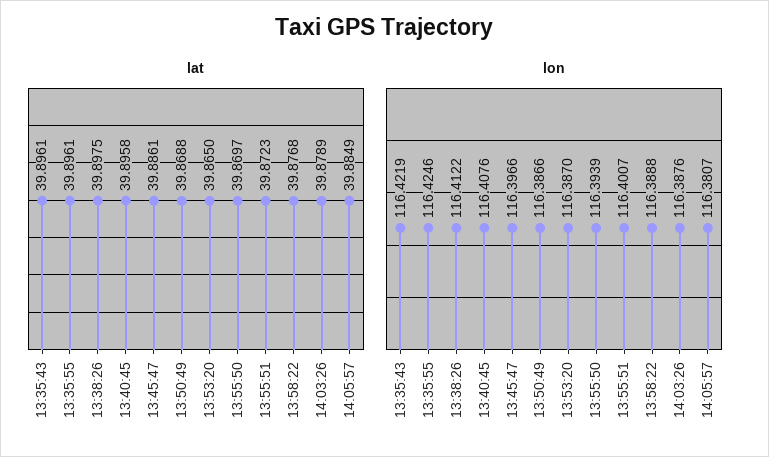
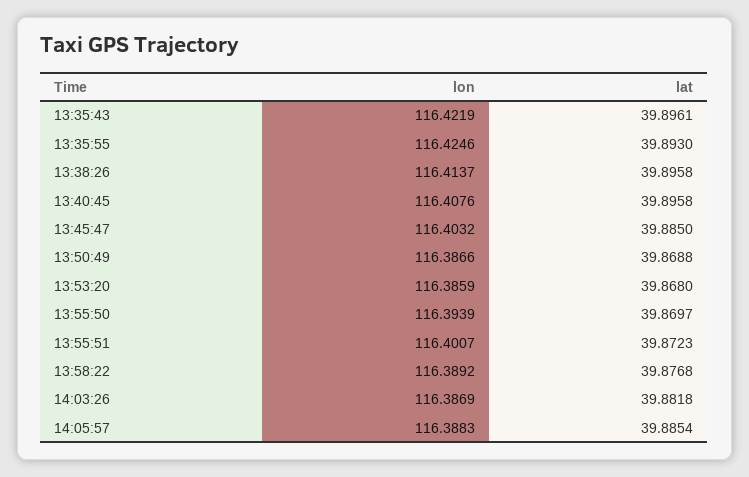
lat, 13:35:55: 39.8961 -> 39.893
lat, 13:38:26: 39.8975 -> 39.8958
lat, 13:45:47: 39.8861 -> 39.885
lat, 13:53:20: 39.865 -> 39.868
lat, 14:03:26: 39.8789 -> 39.8818
lat, 14:05:57: 39.8849 -> 39.8854
lon, 13:38:26: 116.4122 -> 116.4137
lon, 13:45:47: 116.3966 -> 116.4032
lon, 13:53:20: 116.387 -> 116.3859
lon, 13:58:22: 116.3888 -> 116.3892
lon, 14:03:26: 116.3876 -> 116.3869
lon, 14:05:57: 116.3807 -> 116.3883

